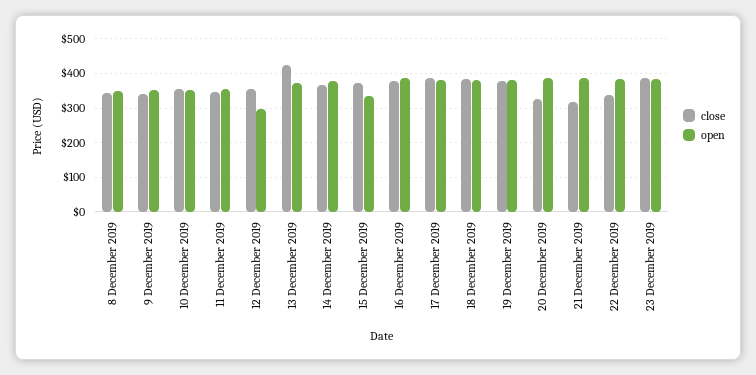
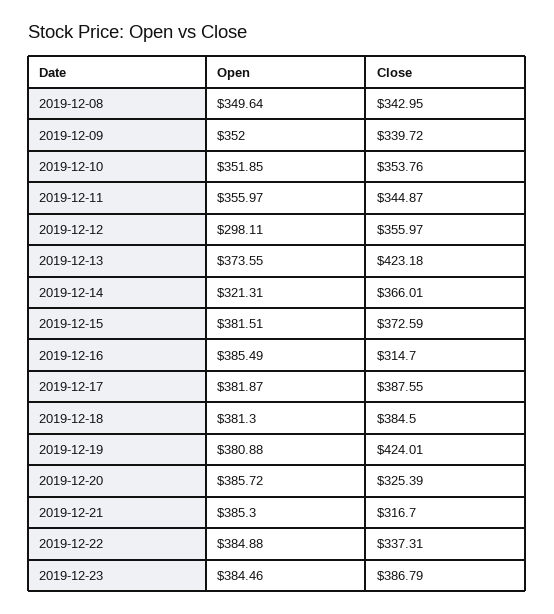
open, 14 December 2019: 380 -> 321.31
open, 15 December 2019: 340 -> 381.51
close, 16 December 2019: 380 -> 314.7
close, 19 December 2019: 380 -> 424.01

